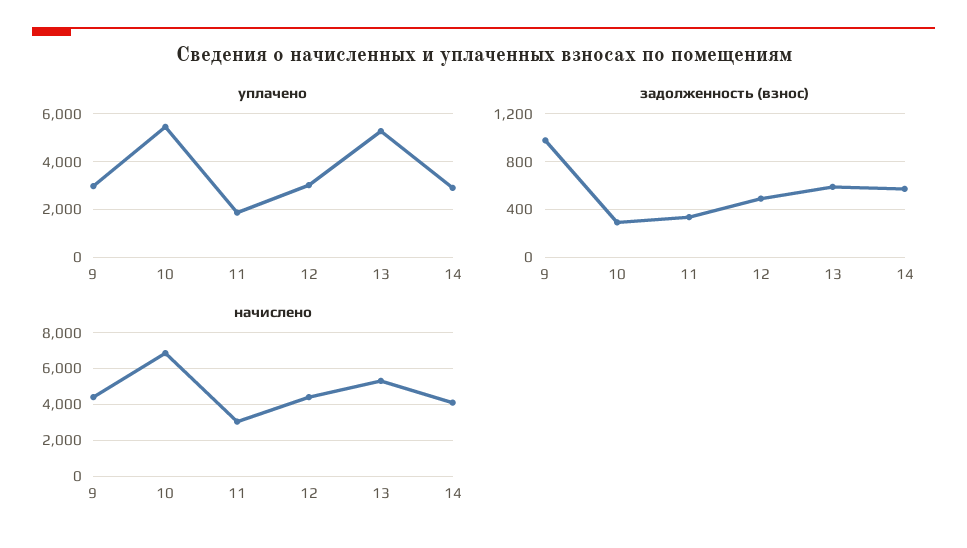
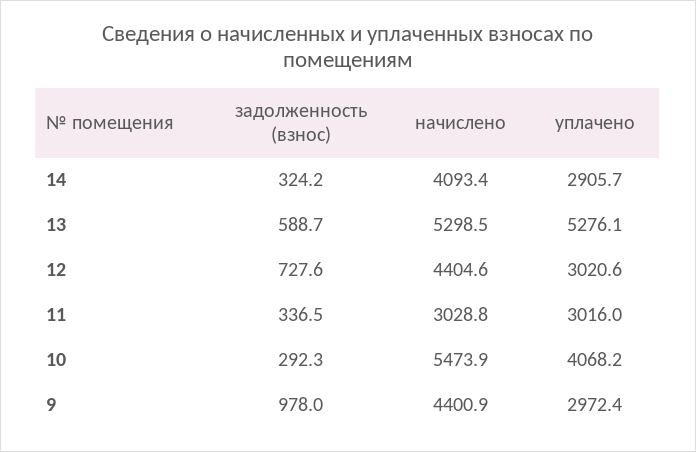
уплачено, 10: 5500 -> 4068.2
уплачено, 11: 2000 -> 3016
задолженность (взнос), 12: 500 -> 727.6
задолженность (взнос), 14: 600 -> 324.2
начислено, 10: 7000 -> 5473.9

